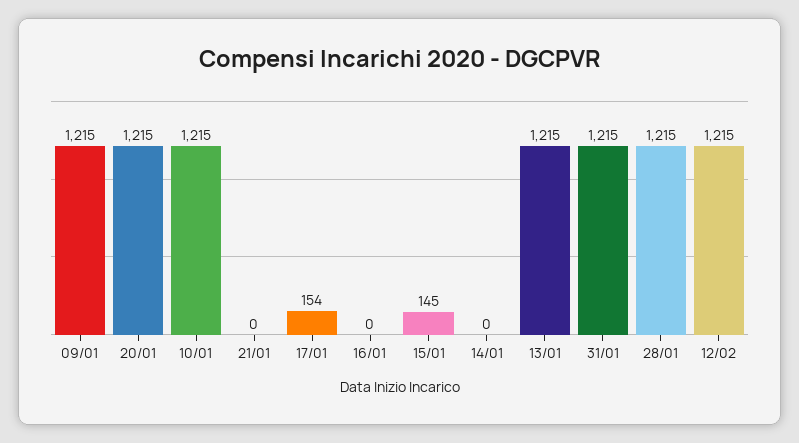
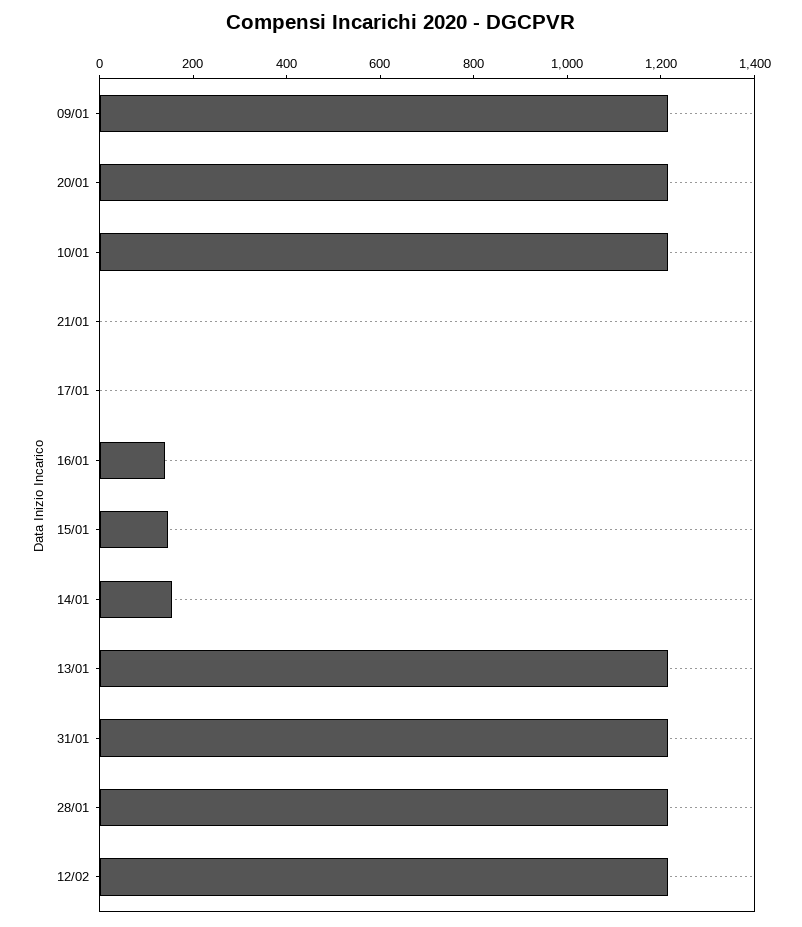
17/01: 154 -> 0
16/01: 0 -> 150
14/01: 0 -> 150

